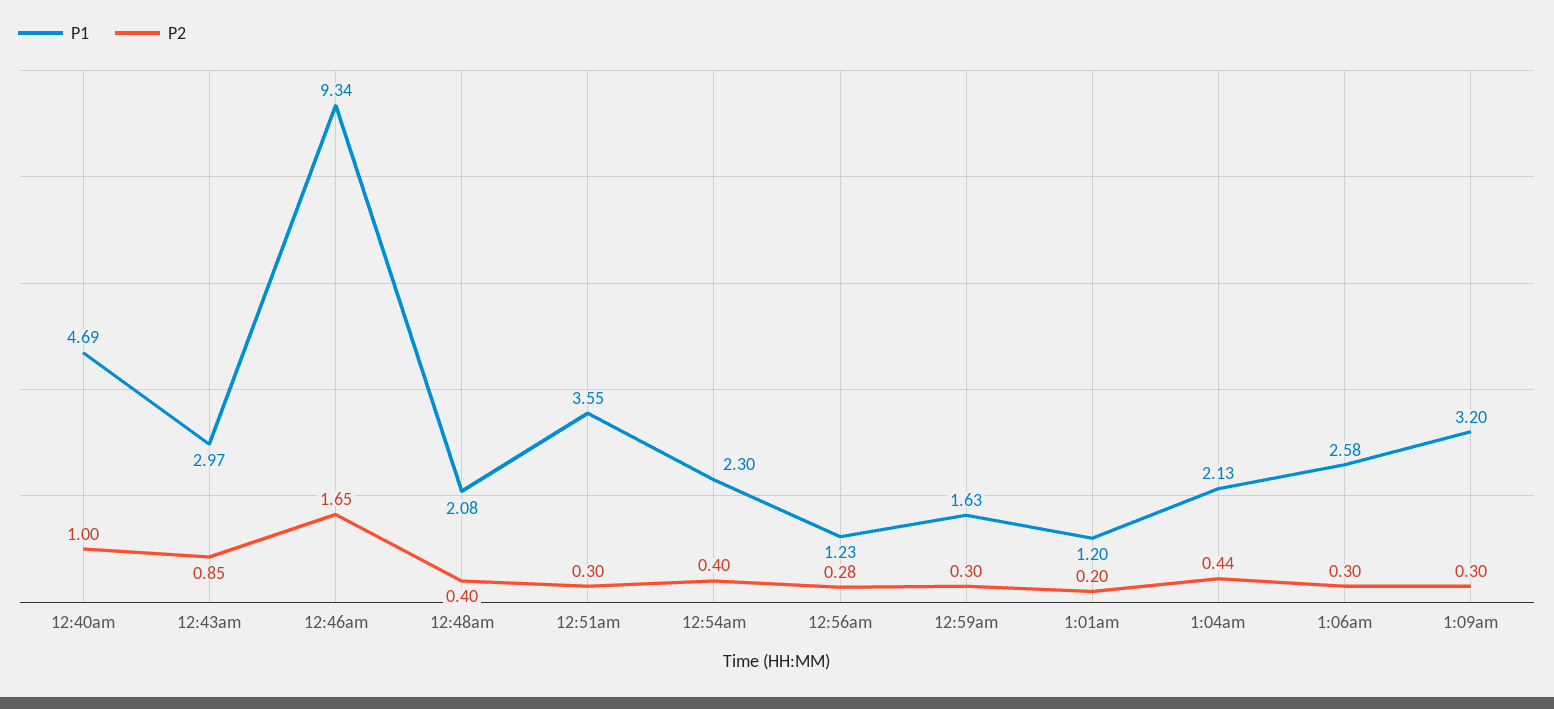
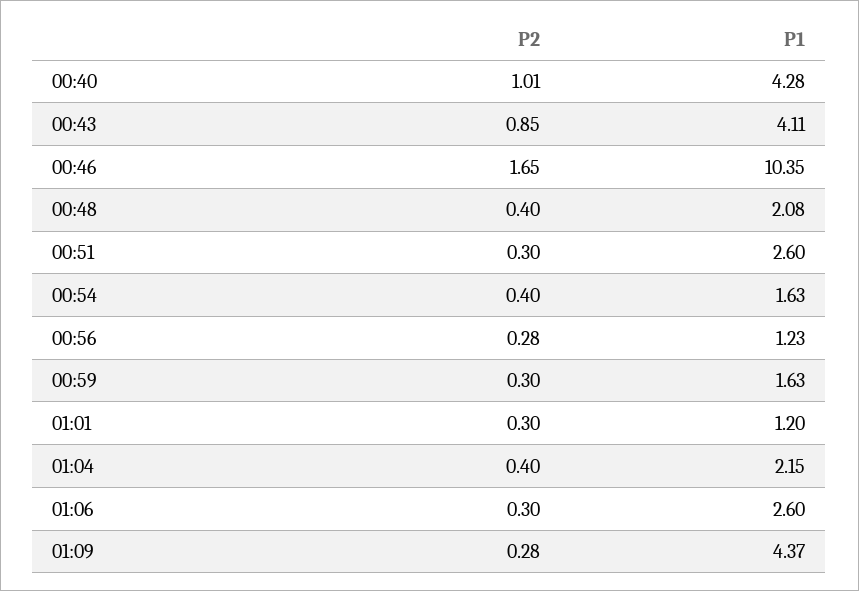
P1, 12:40am: 4.69 -> 4.28
P2, 12:40am: 1 -> 1.01
P1, 12:43am: 2.97 -> 4.11
P1, 12:46am: 9.34 -> 10.35
P1, 12:51am: 3.55 -> 2.6
P1, 12:54am: 2.3 -> 1.63
P2, 1:01am: 0.2 -> 0.3
P1, 1:04am: 2.13 -> 2.15
P2, 1:04am: 0.44 -> 0.4
P1, 1:06am: 2.58 -> 2.6
P1, 1:09am: 3.2 -> 4.37
P2, 1:09am: 0.3 -> 0.28

